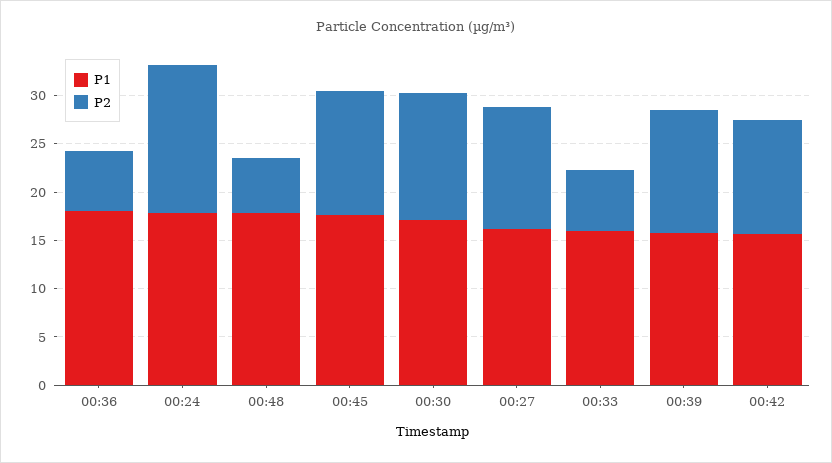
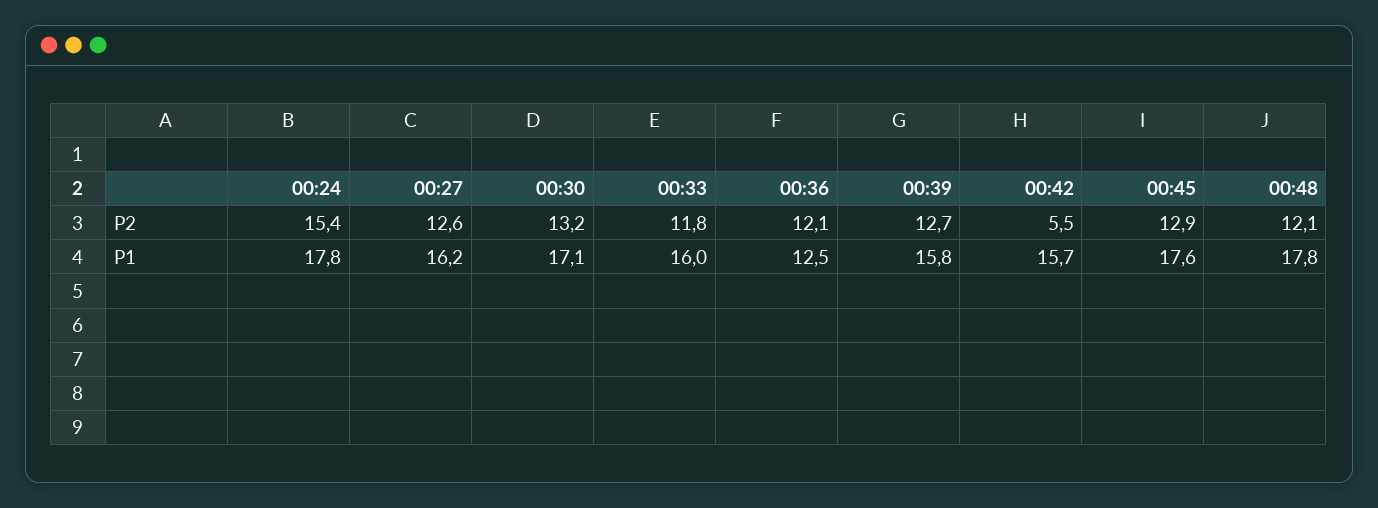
P1, 00:36: 18 -> 12.5
P2, 00:36: 6 -> 12.1
P2, 00:48: 6 -> 12.1
P2, 00:33: 6 -> 11.8
P2, 00:42: 12 -> 5.5

